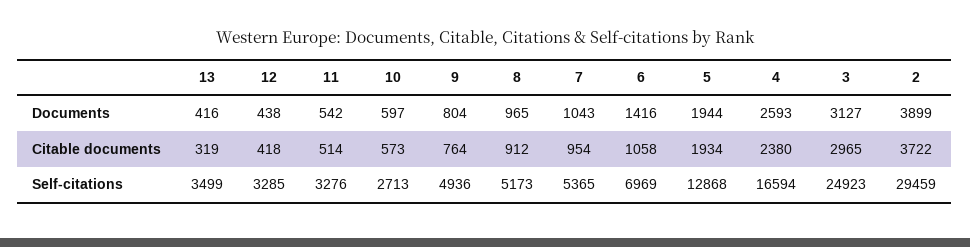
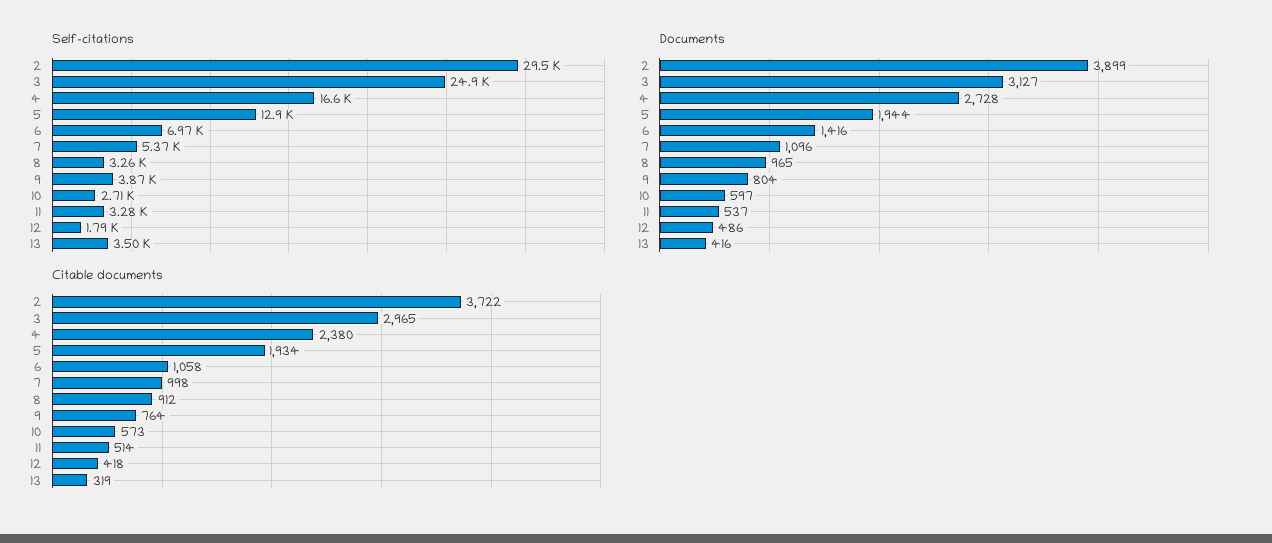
Documents, 12: 438 -> 486
Documents, 11: 542 -> 537
Documents, 7: 1043 -> 1096
Documents, 4: 2593 -> 2728
Citable documents, 7: 954 -> 998
Self-citations, 12: 3285 -> 1790
Self-citations, 9: 4936 -> 3870
Self-citations, 8: 5173 -> 3260

